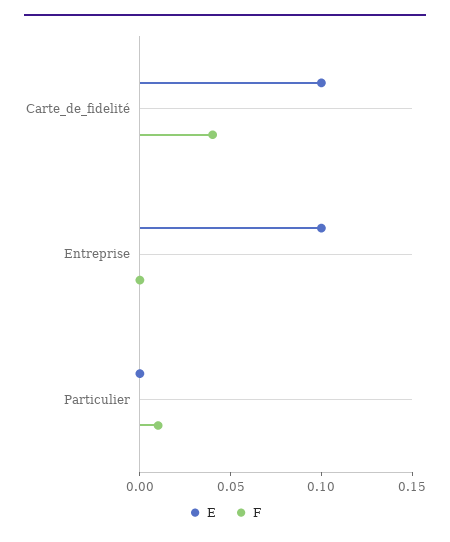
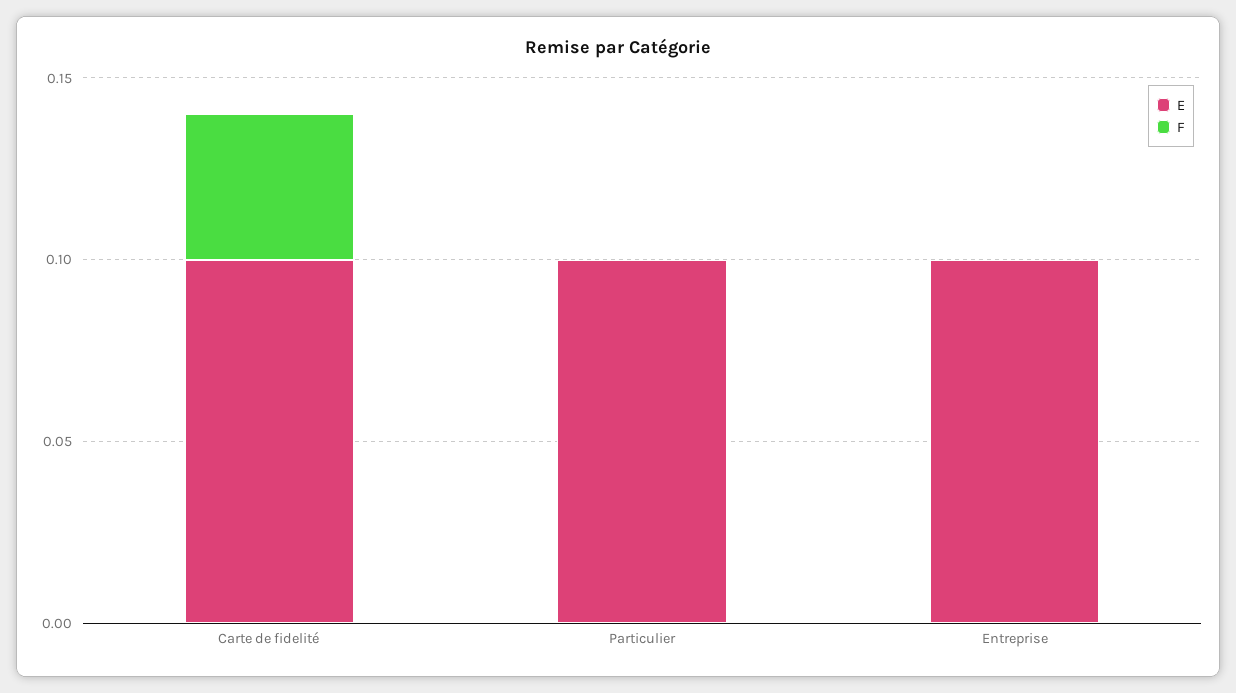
E, Particulier: 0 -> 0.1
F, Particulier: 0.01 -> 0

